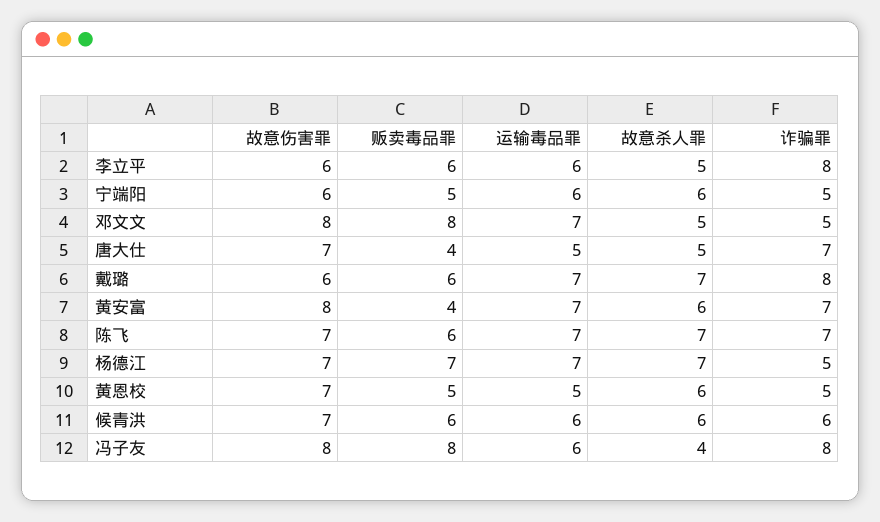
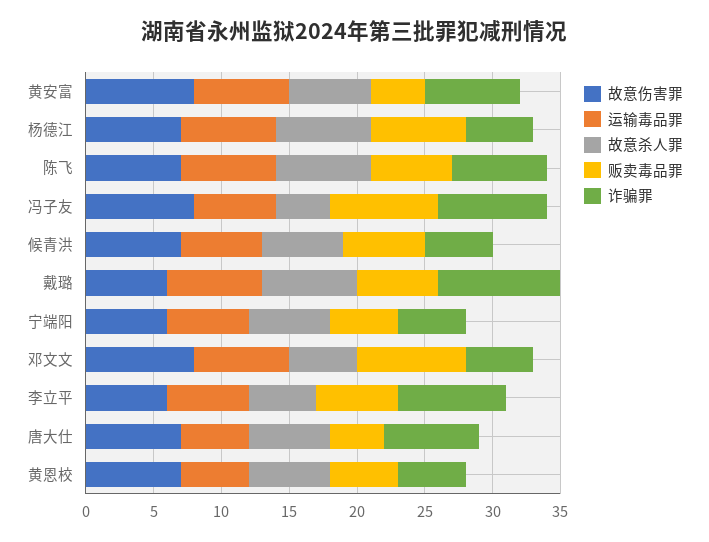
故意杀人罪, 唐大仕: 5 -> 6
诈骗罪, 戴璐: 8 -> 9
诈骗罪, 候青洪: 6 -> 5

